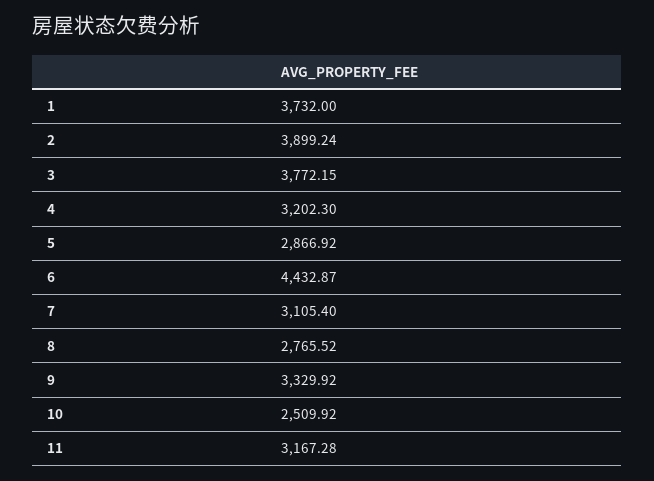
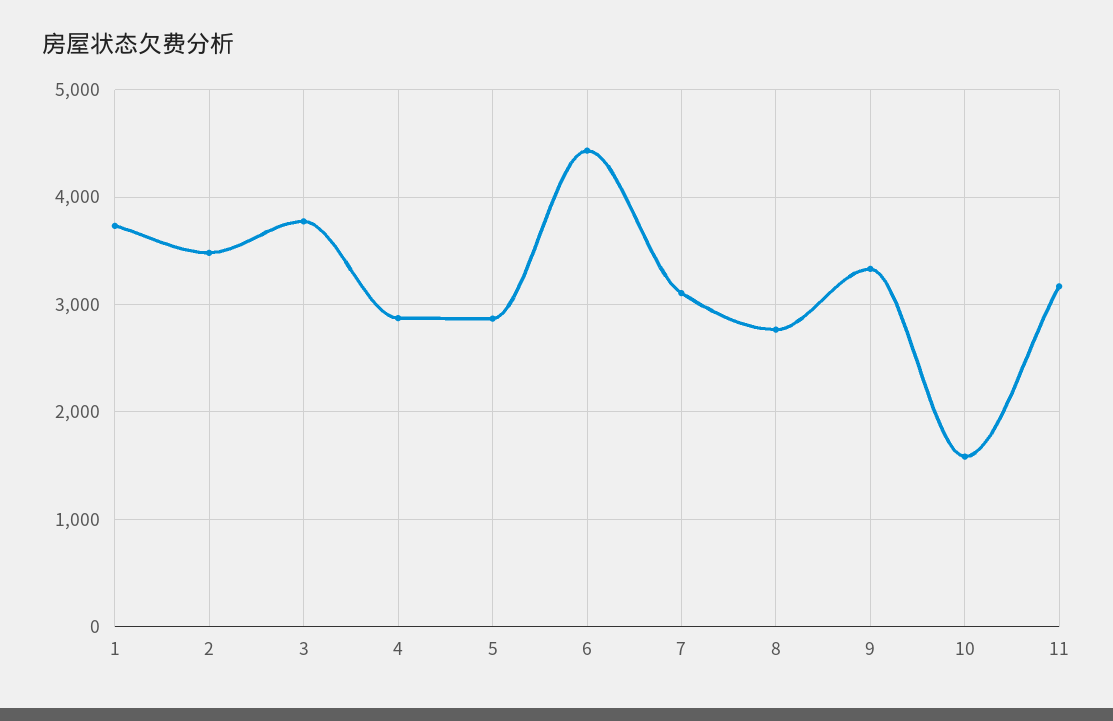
2: 3899.24 -> 3500
4: 3202.3 -> 2900
10: 2509.92 -> 1600

